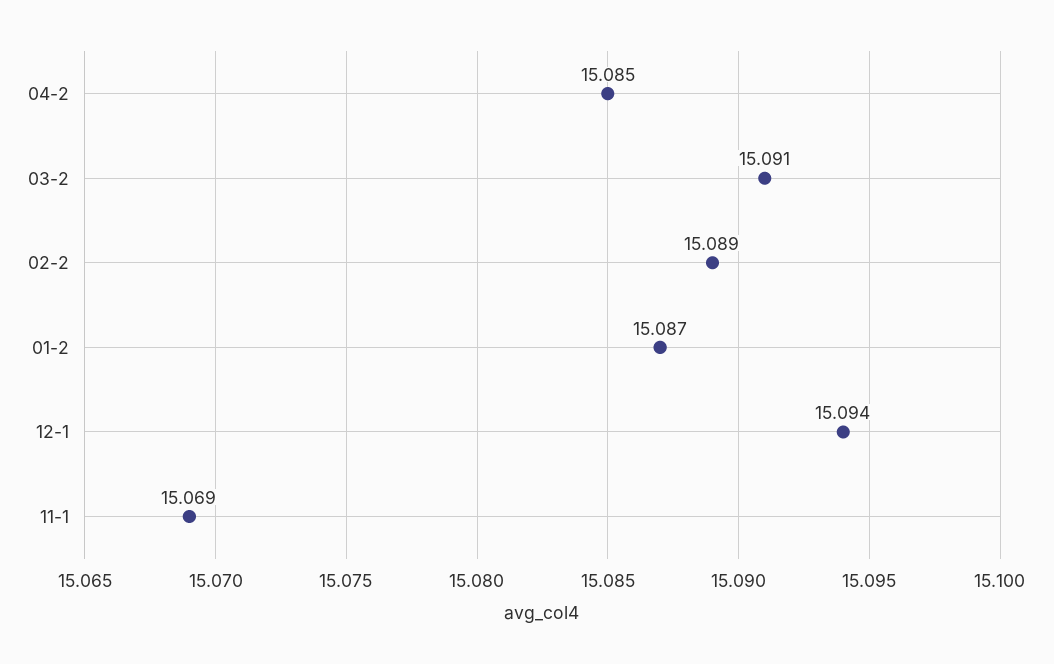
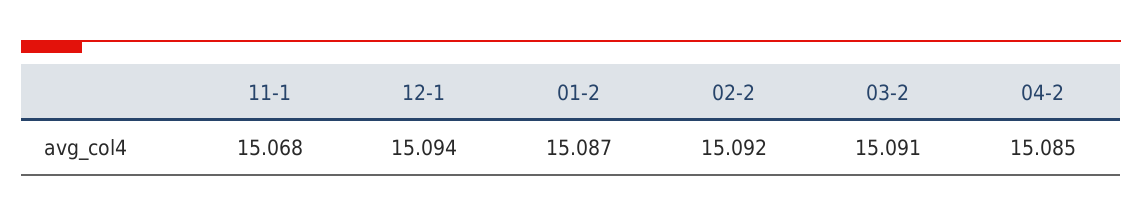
02-2: 15.089 -> 15.092
11-1: 15.069 -> 15.068

